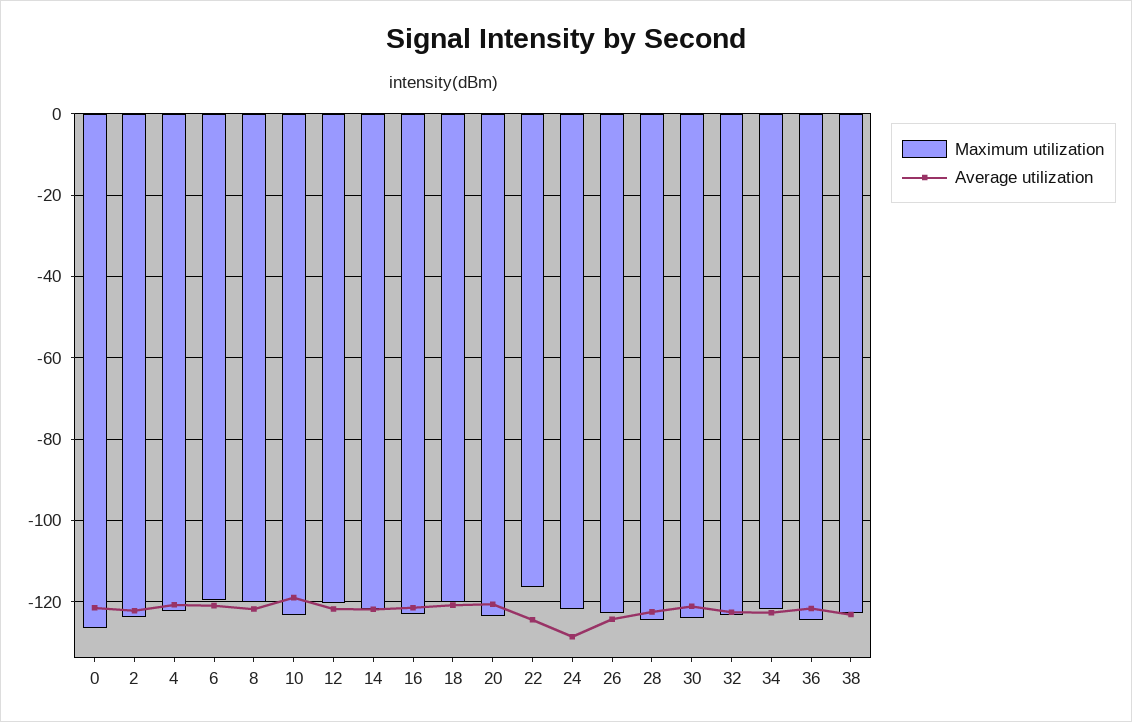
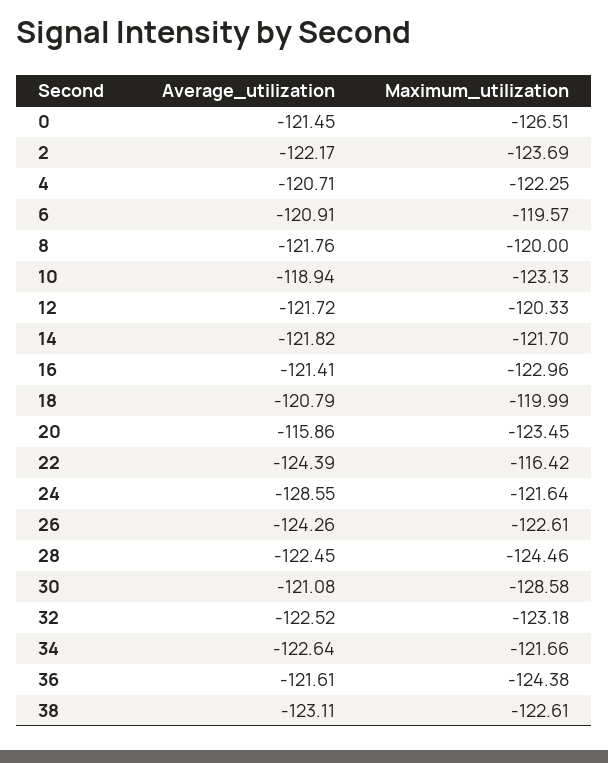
Average utilization, 20: -120 -> -115.86
Maximum utilization, 30: -124 -> -128.58

